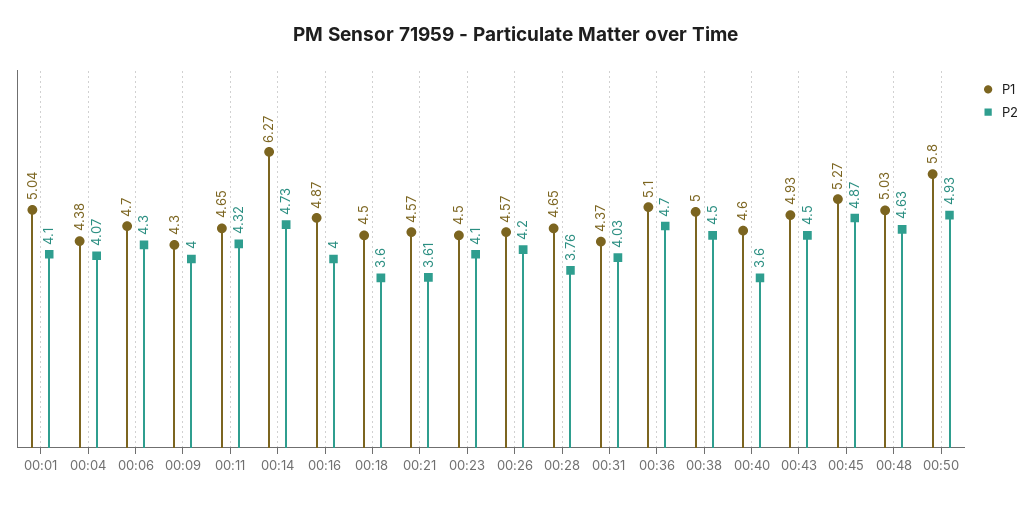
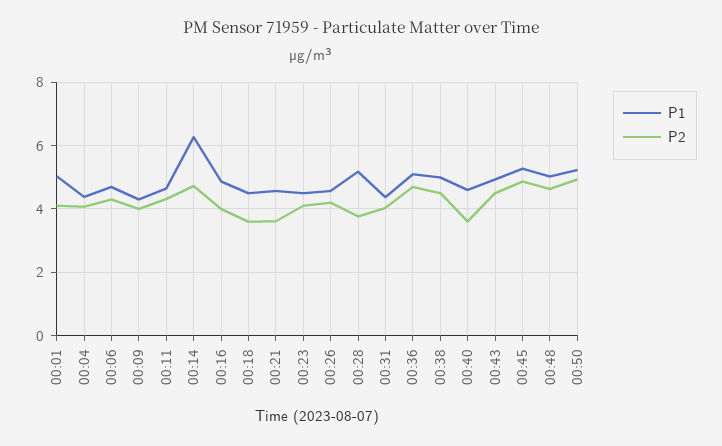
P1, 00:28: 4.65 -> 5.2
P1, 00:50: 5.8 -> 5.2

